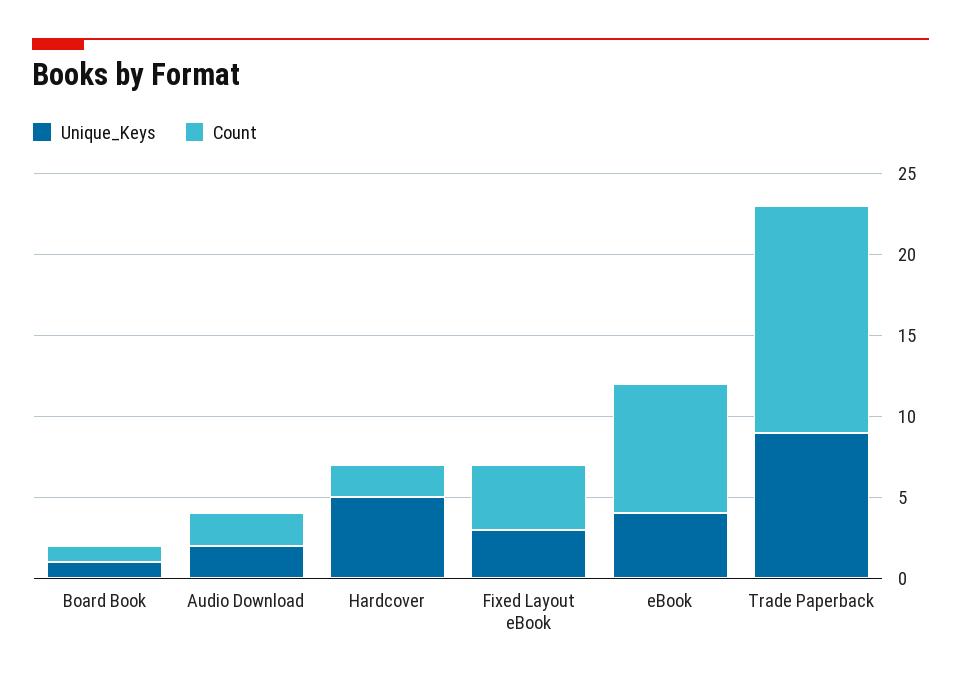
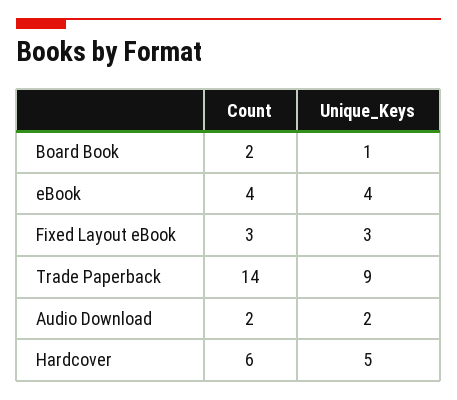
Count, Board Book: 1 -> 2
Count, Hardcover: 2 -> 6
Count, Fixed Layout eBook: 4 -> 3
Count, eBook: 8 -> 4

